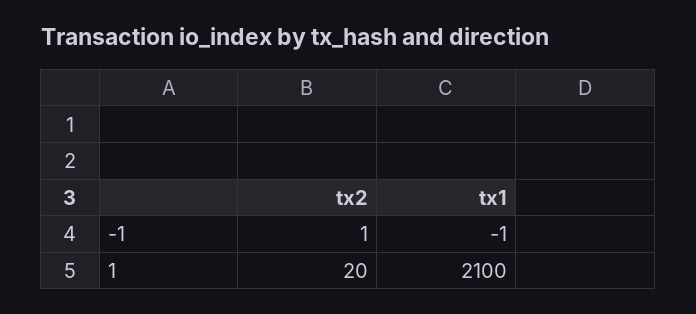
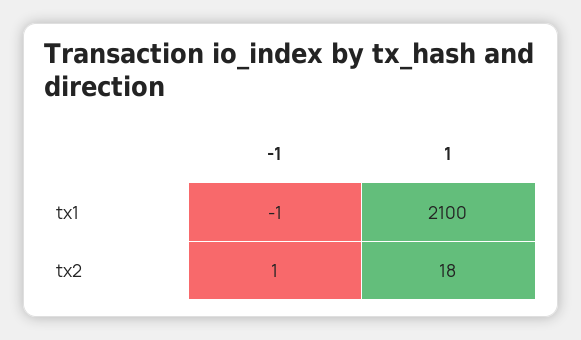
tx2, 1: 20 -> 18

